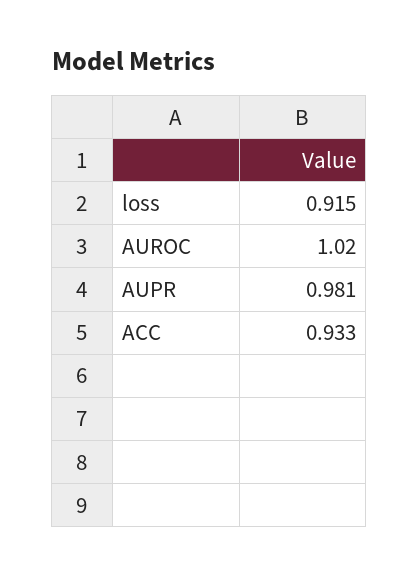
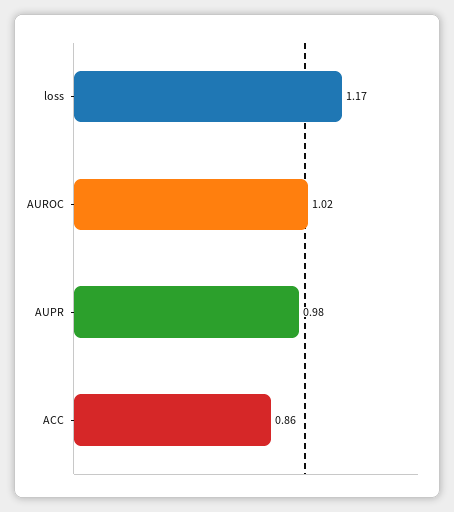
loss: 0.915 -> 1.17
ACC: 0.933 -> 0.86

